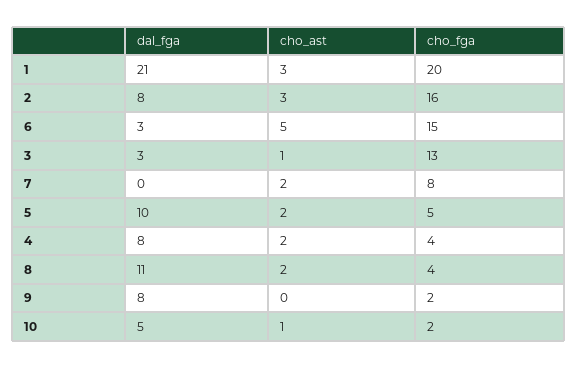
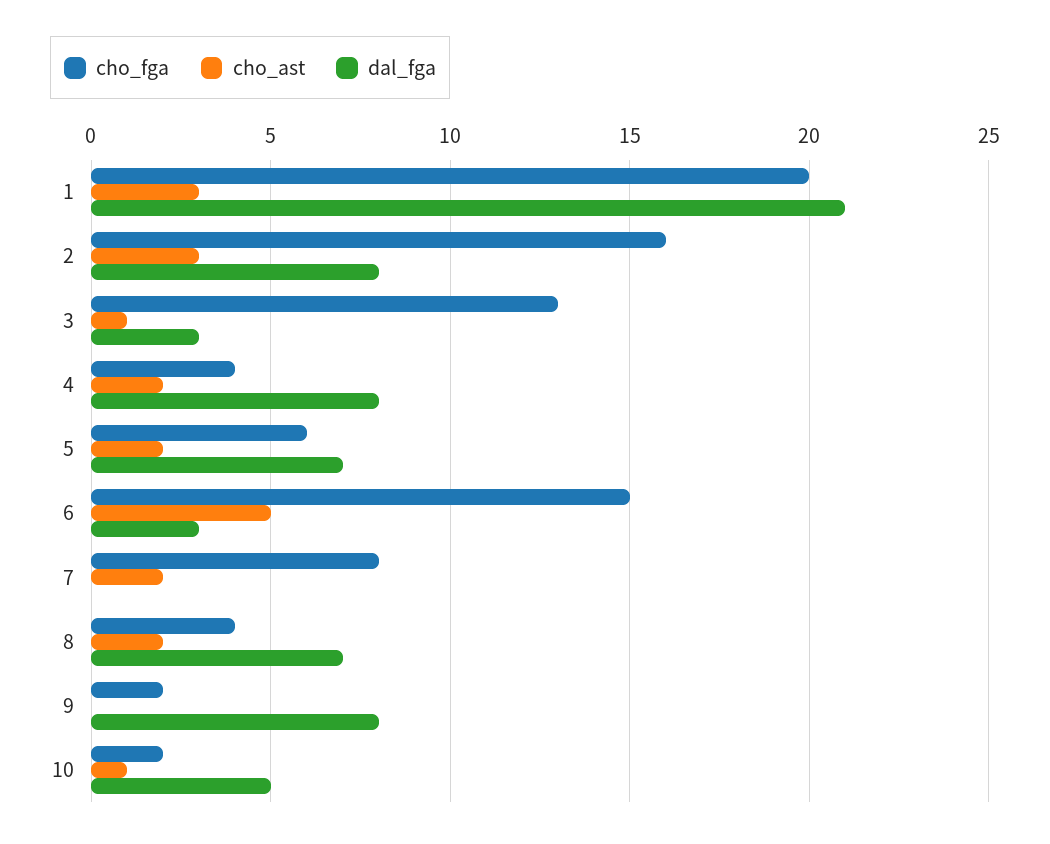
dal_fga, 5: 10 -> 7
cho_fga, 5: 5 -> 6
dal_fga, 8: 11 -> 7

